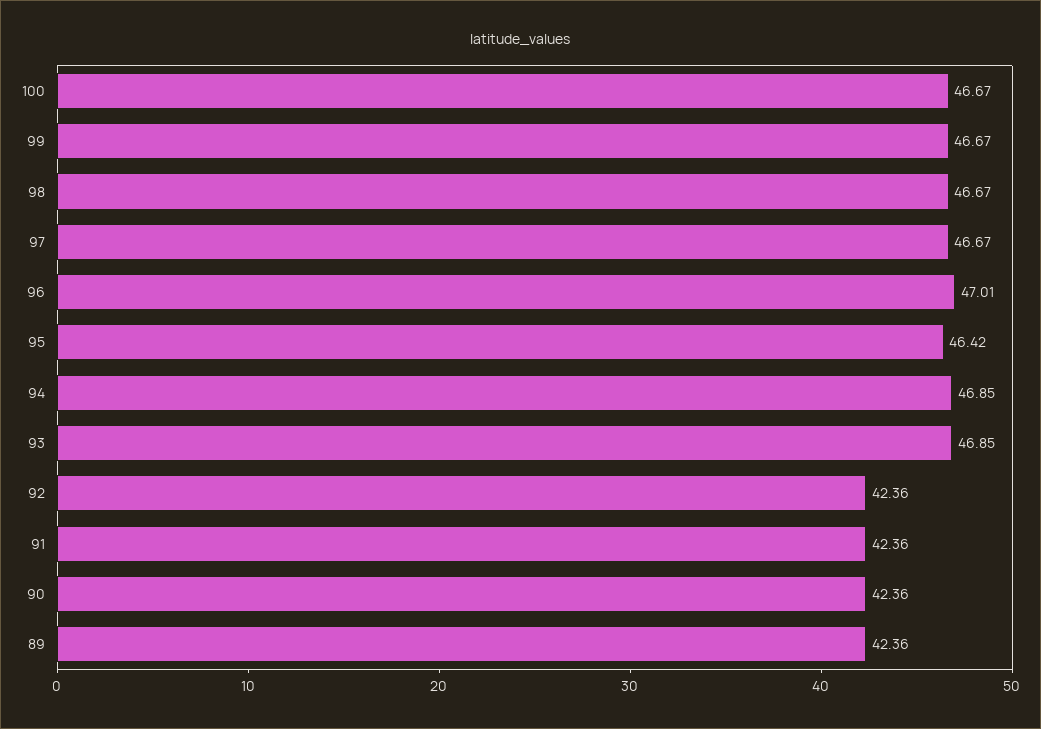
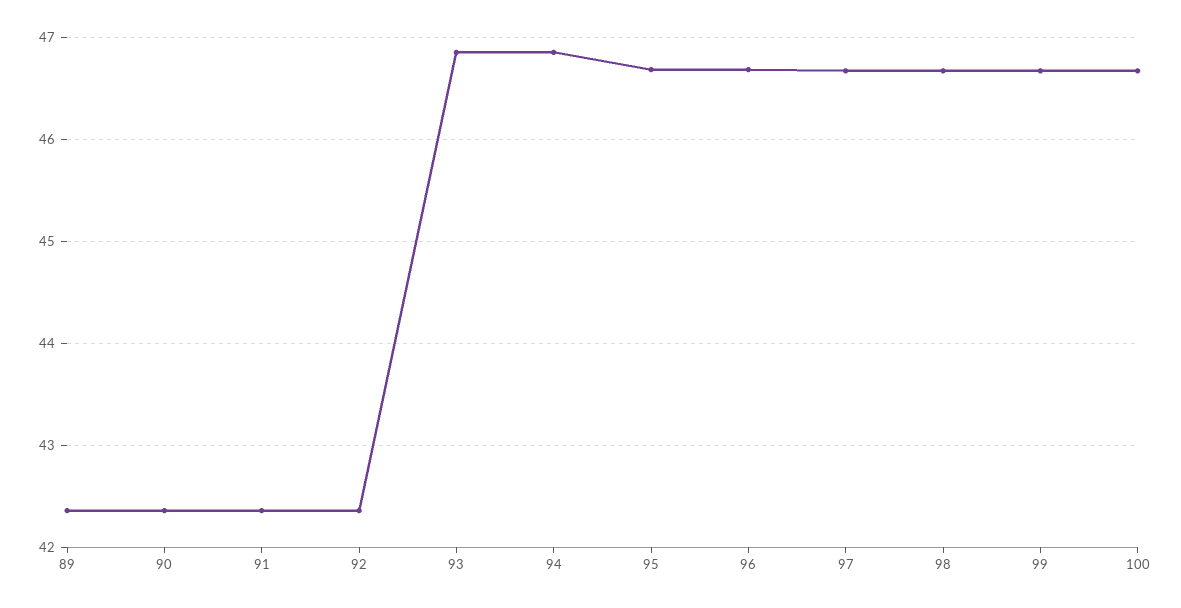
96: 47.01 -> 46.7
95: 46.42 -> 46.7

